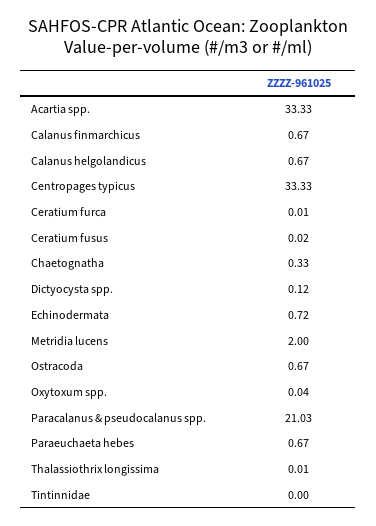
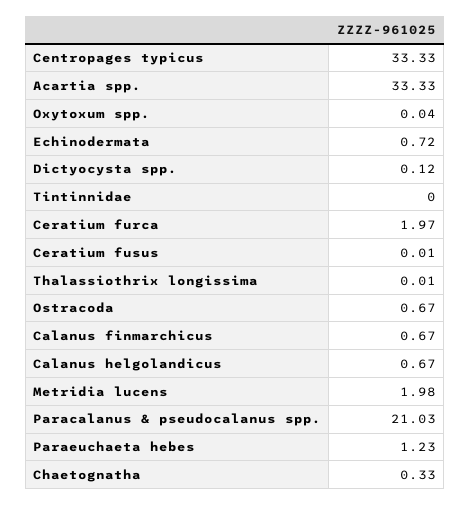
Ceratium furca: 0.01 -> 1.97
Ceratium fusus: 0.02 -> 0.01
Metridia lucens: 2 -> 1.98
Paraeuchaeta hebes: 0.67 -> 1.23

